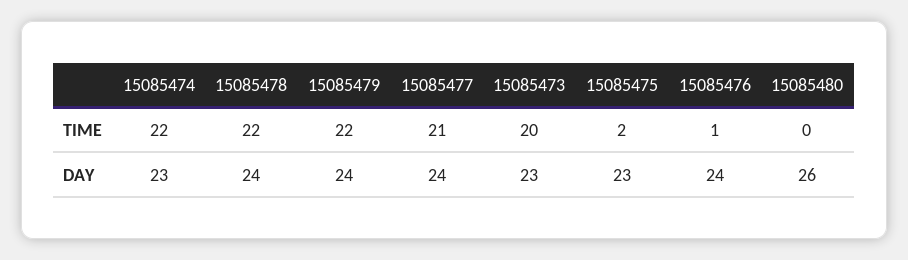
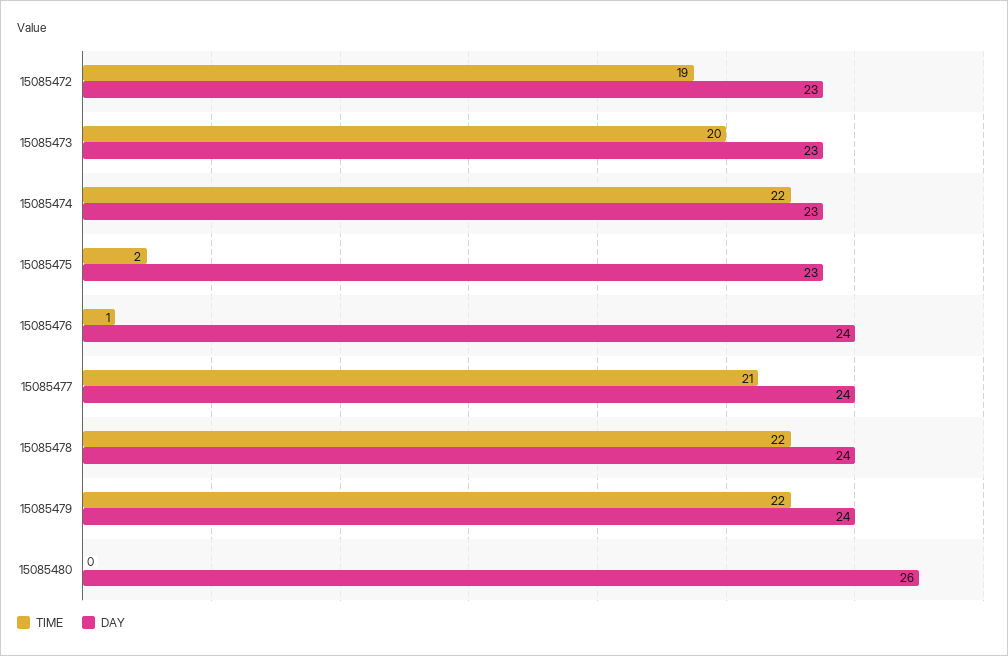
TIME, 15085472: none -> 19
DAY, 15085472: none -> 23

